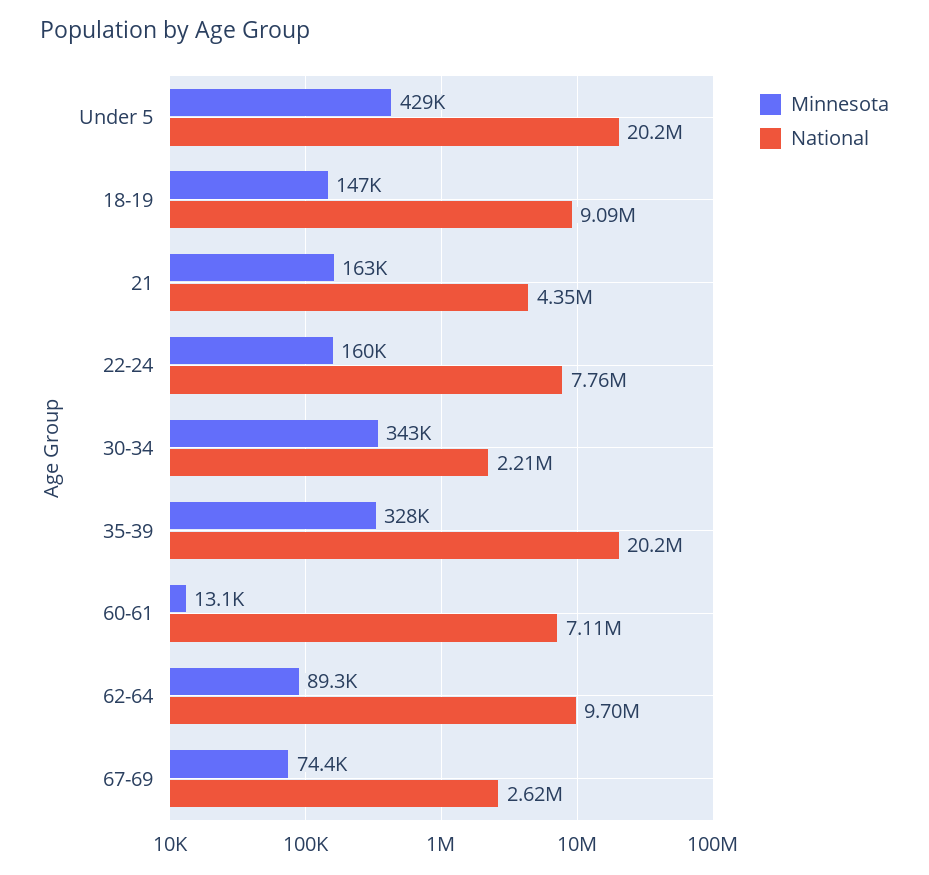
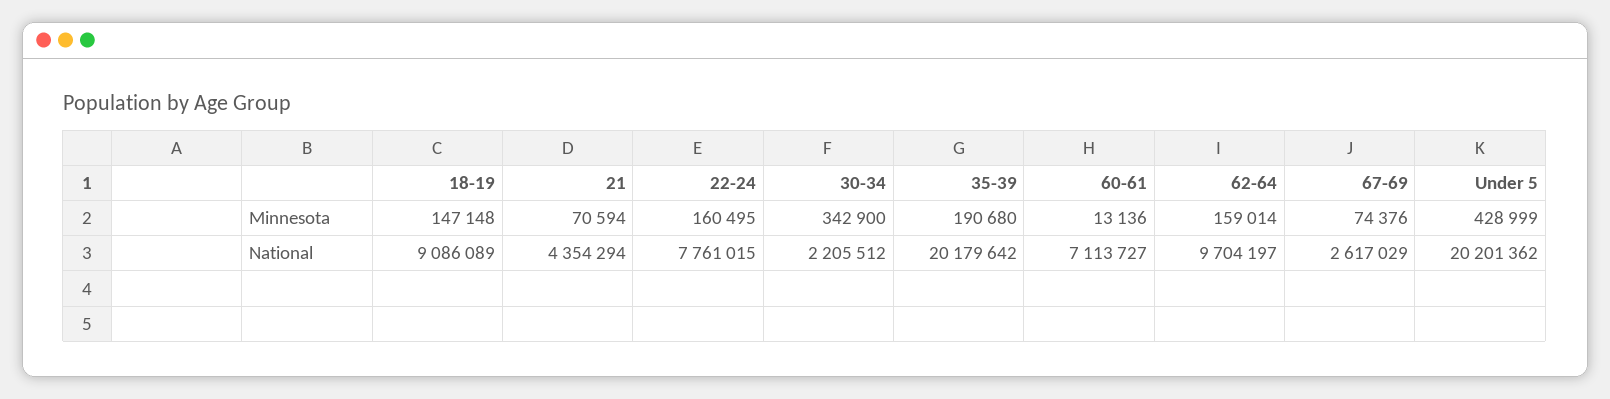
Minnesota, 21: 163000 -> 70594
Minnesota, 35-39: 328000 -> 190680
Minnesota, 62-64: 89300 -> 159014

